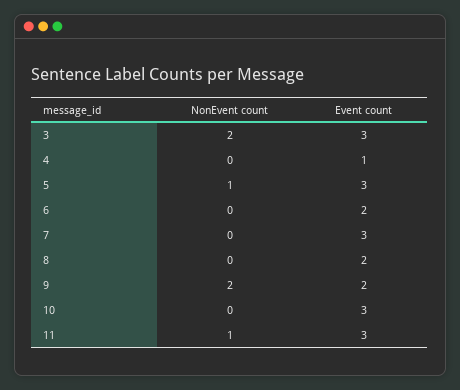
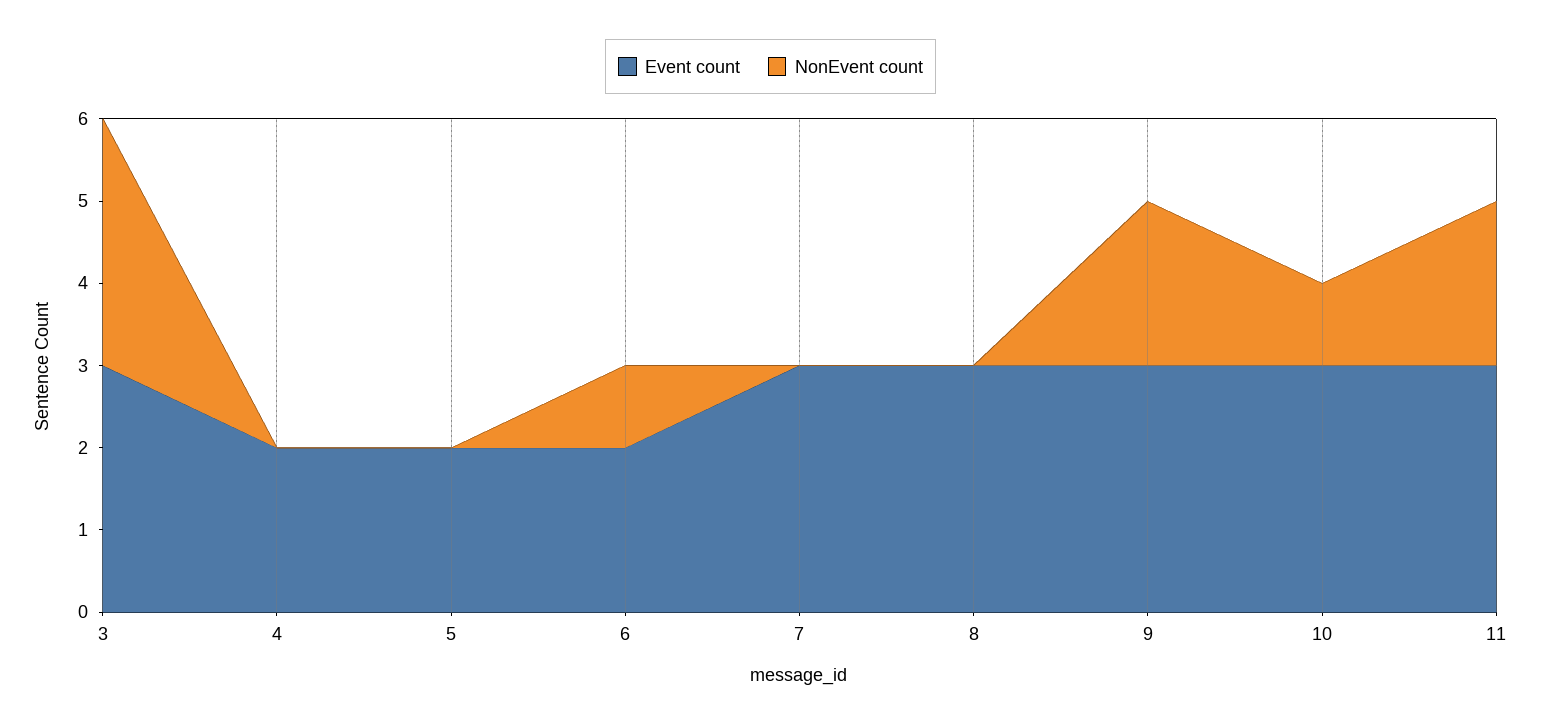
NonEvent count, 3: 2 -> 3
Event count, 4: 1 -> 2
NonEvent count, 5: 1 -> 0
Event count, 5: 3 -> 2
NonEvent count, 6: 0 -> 1
Event count, 8: 2 -> 3
Event count, 9: 2 -> 3
NonEvent count, 10: 0 -> 1
NonEvent count, 11: 1 -> 2

